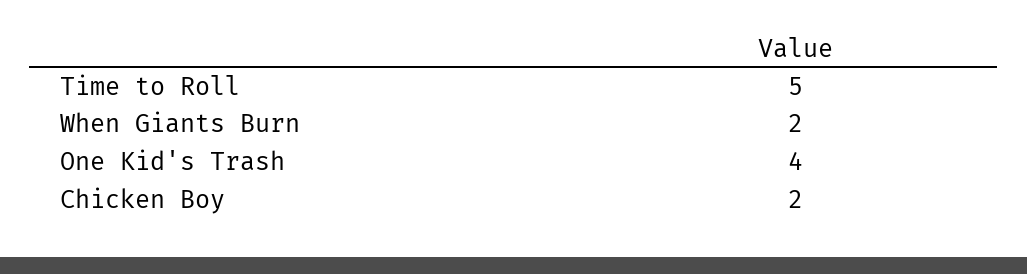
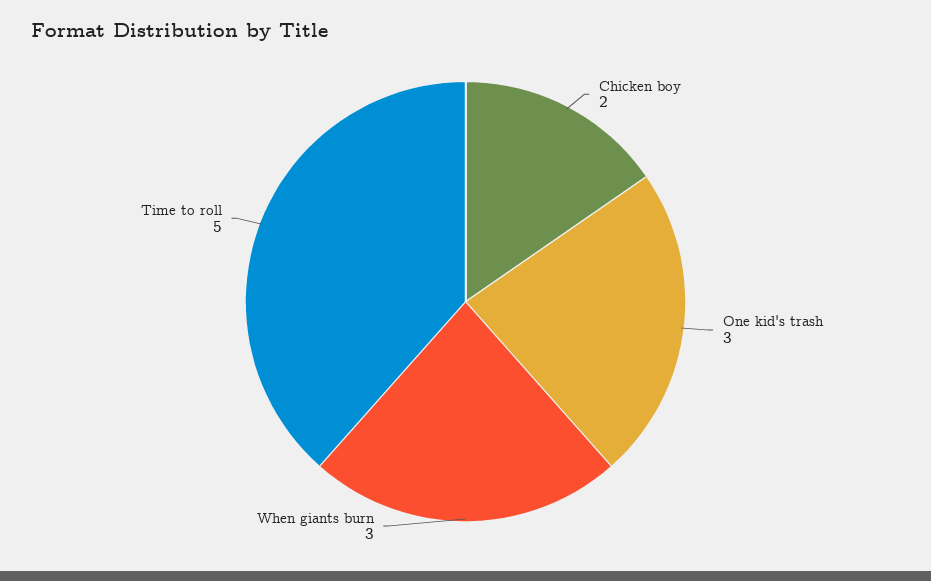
When Giants Burn: 2 -> 3
One Kid's Trash: 4 -> 3

